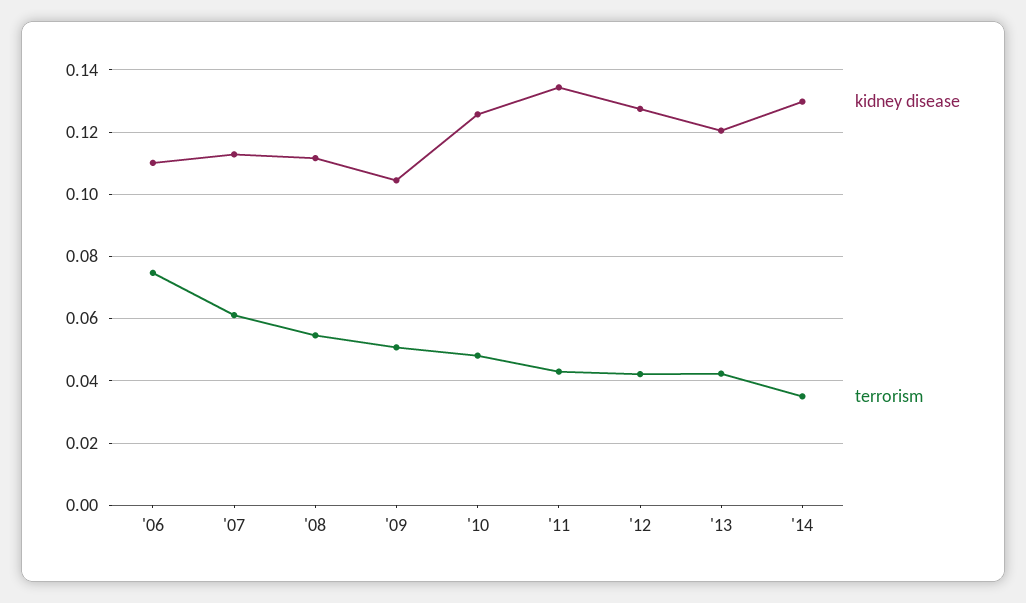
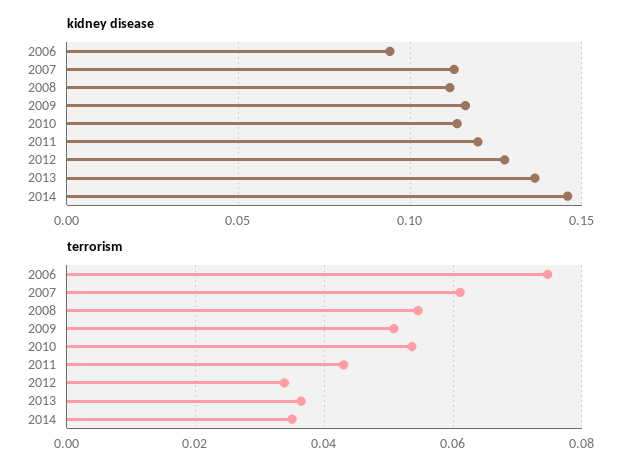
kidney disease, '06: 0.11 -> 0.095
kidney disease, '09: 0.104 -> 0.115
kidney disease, '10: 0.126 -> 0.115
terrorism, '10: 0.048 -> 0.054
kidney disease, '11: 0.134 -> 0.12
terrorism, '12: 0.042 -> 0.034
kidney disease, '13: 0.12 -> 0.135
terrorism, '13: 0.042 -> 0.036
kidney disease, '14: 0.13 -> 0.145

